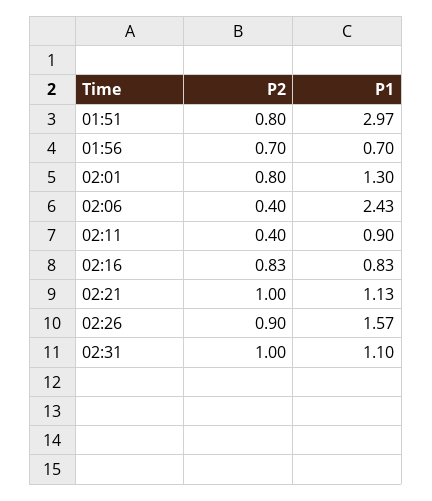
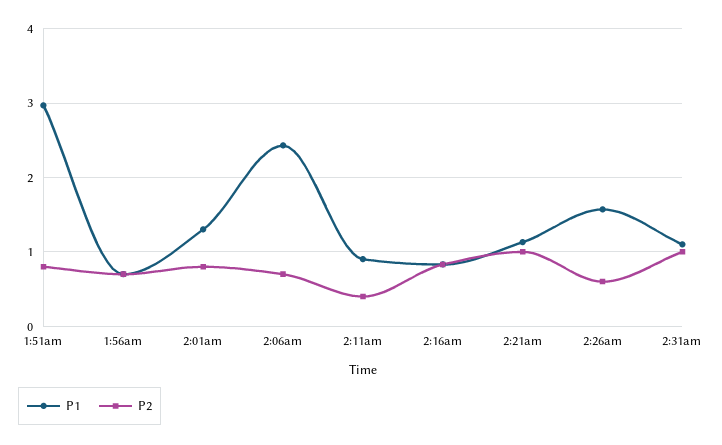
P2, 02:06: 0.4 -> 0.7
P2, 02:26: 0.9 -> 0.6

